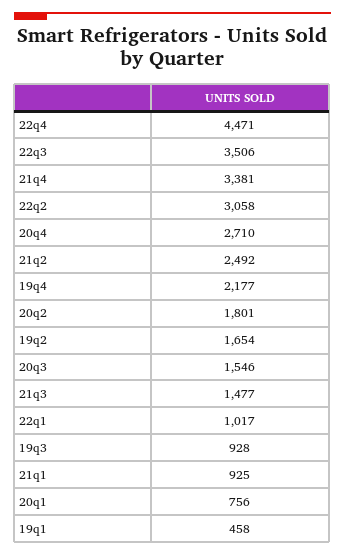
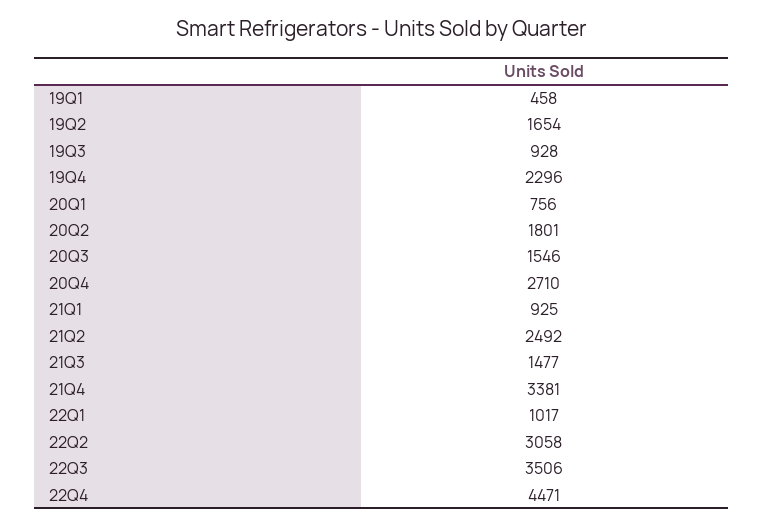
19q4: 2177 -> 2296

